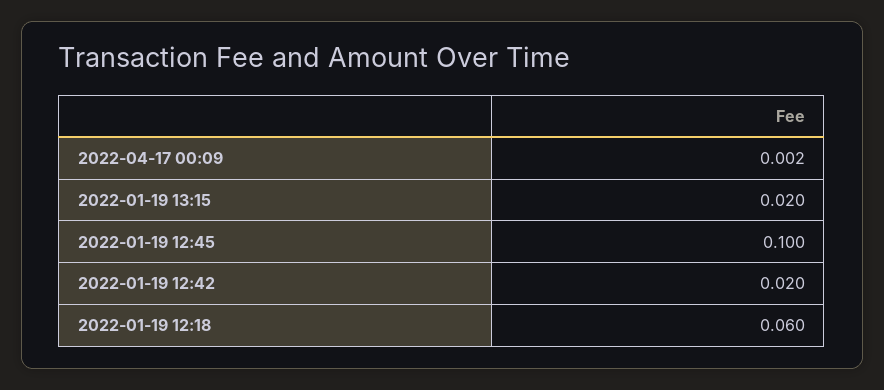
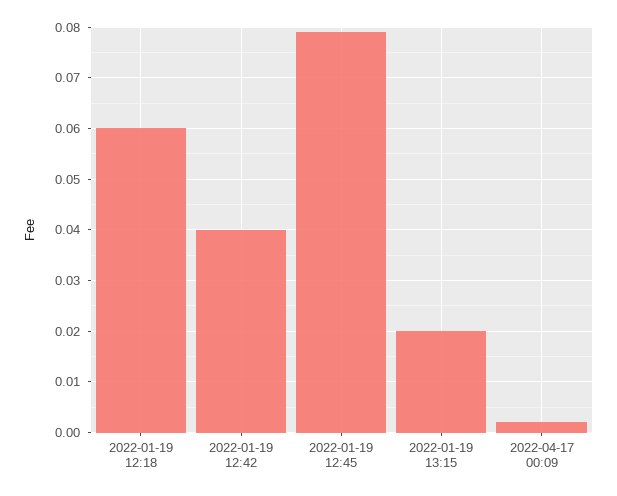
2022-01-19 12:45: 0.1 -> 0.08
2022-01-19 12:42: 0.02 -> 0.04

